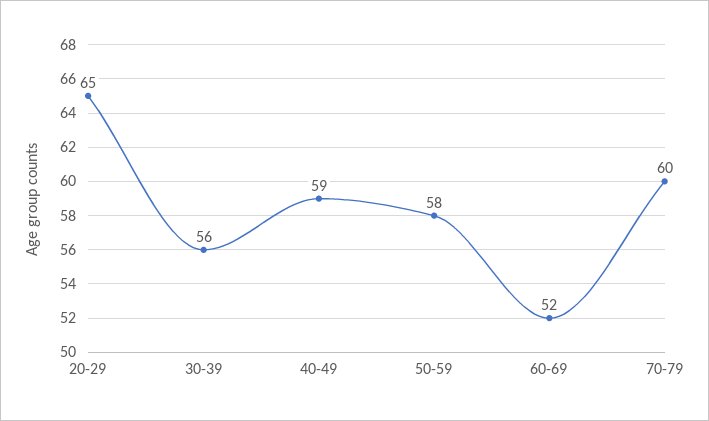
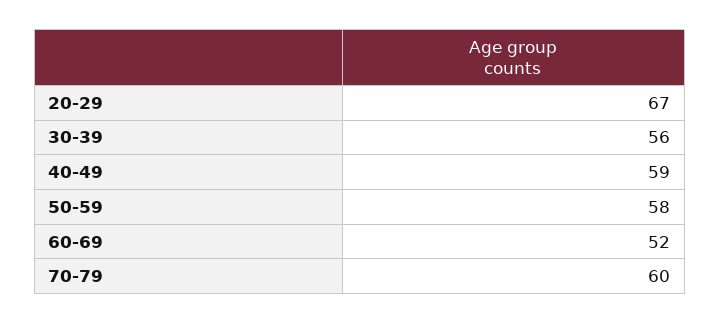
20-29: 65 -> 67

